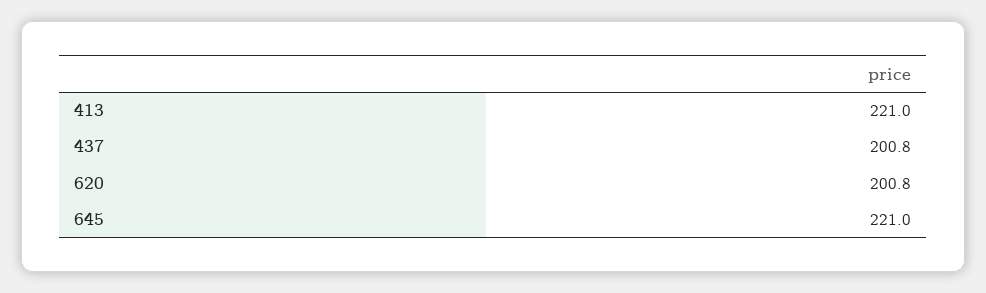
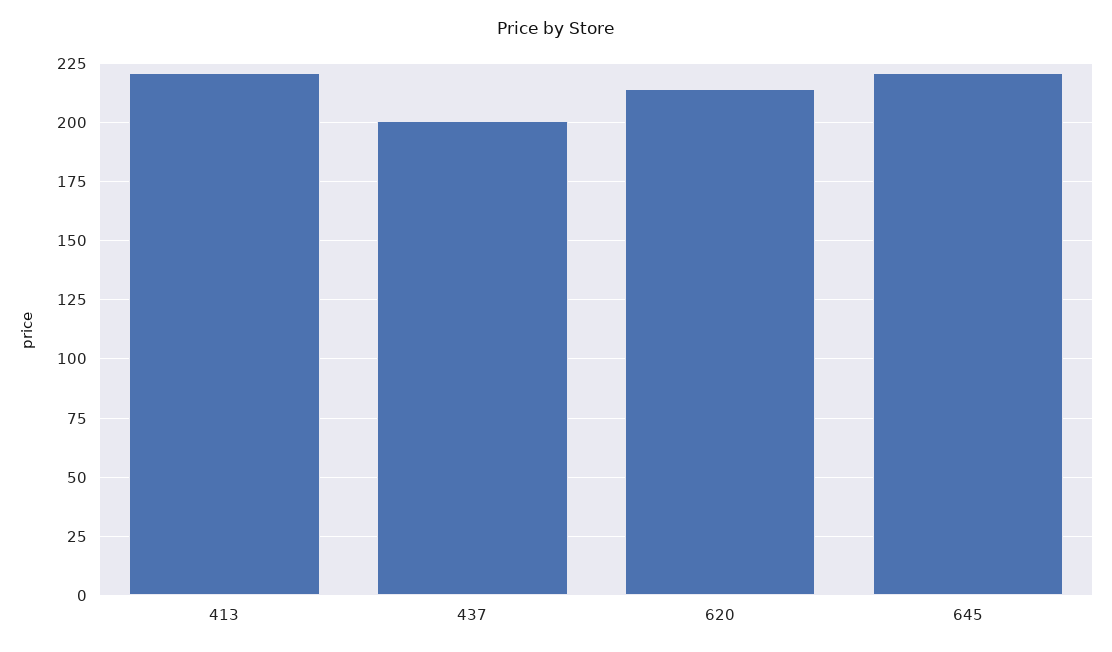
620: 200.8 -> 215

